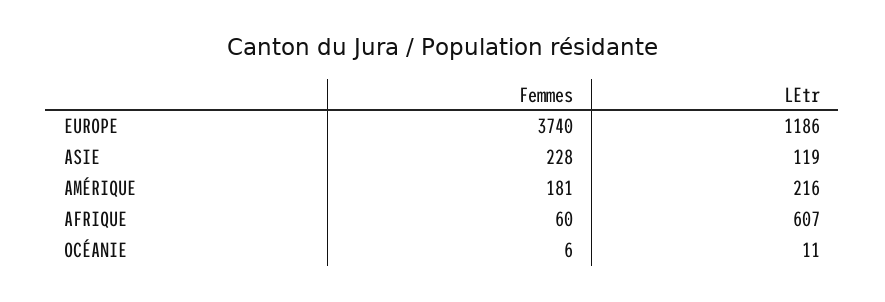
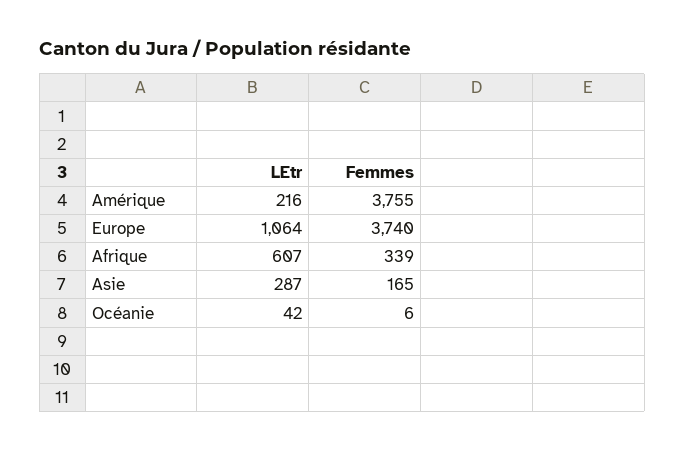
LEtr, EUROPE: 1186 -> 1064
Femmes, ASIE: 228 -> 165
LEtr, ASIE: 119 -> 287
Femmes, AMÉRIQUE: 181 -> 3755
Femmes, AFRIQUE: 60 -> 339
LEtr, OCÉANIE: 11 -> 42

